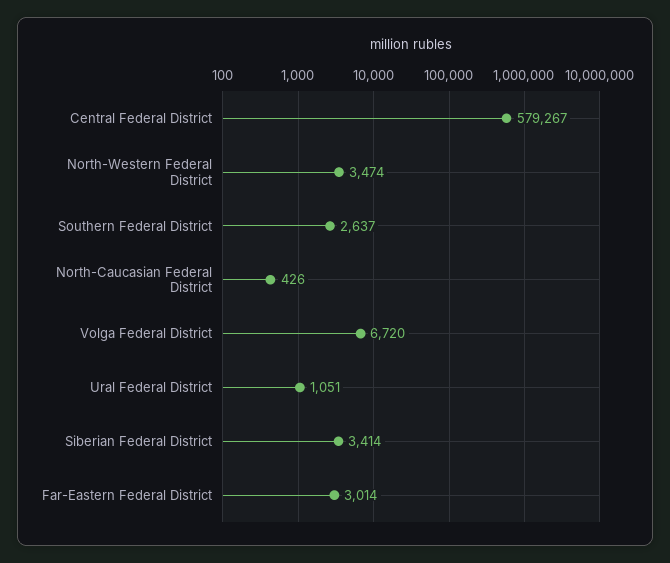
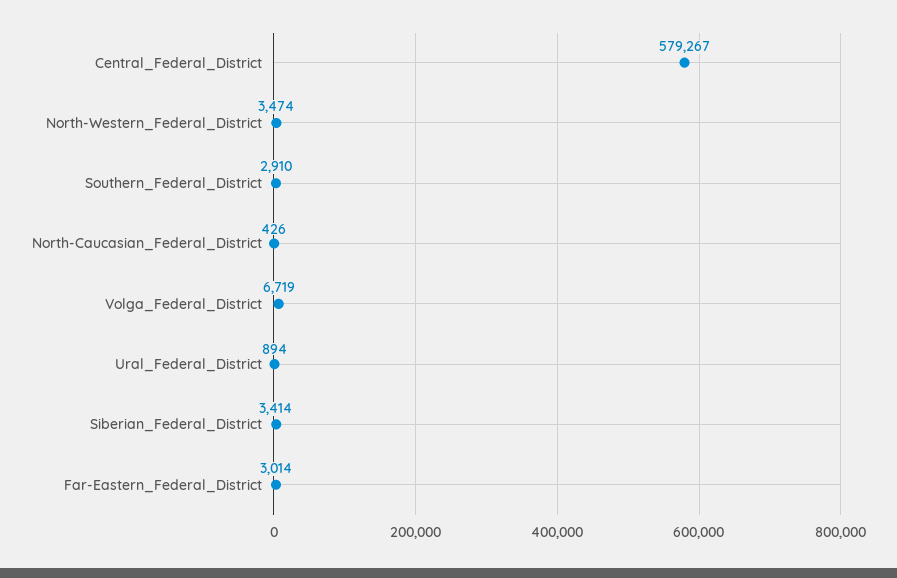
Southern Federal District: 2637 -> 2910
Volga Federal District: 6720 -> 6719
Ural Federal District: 1051 -> 894

